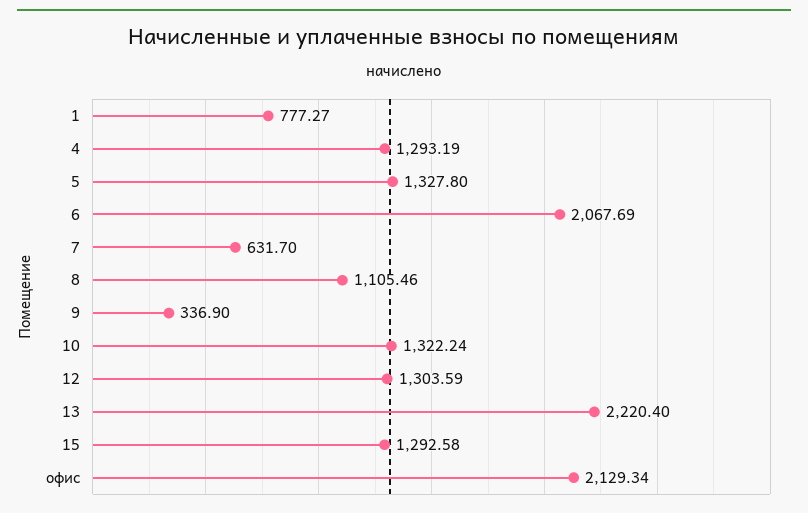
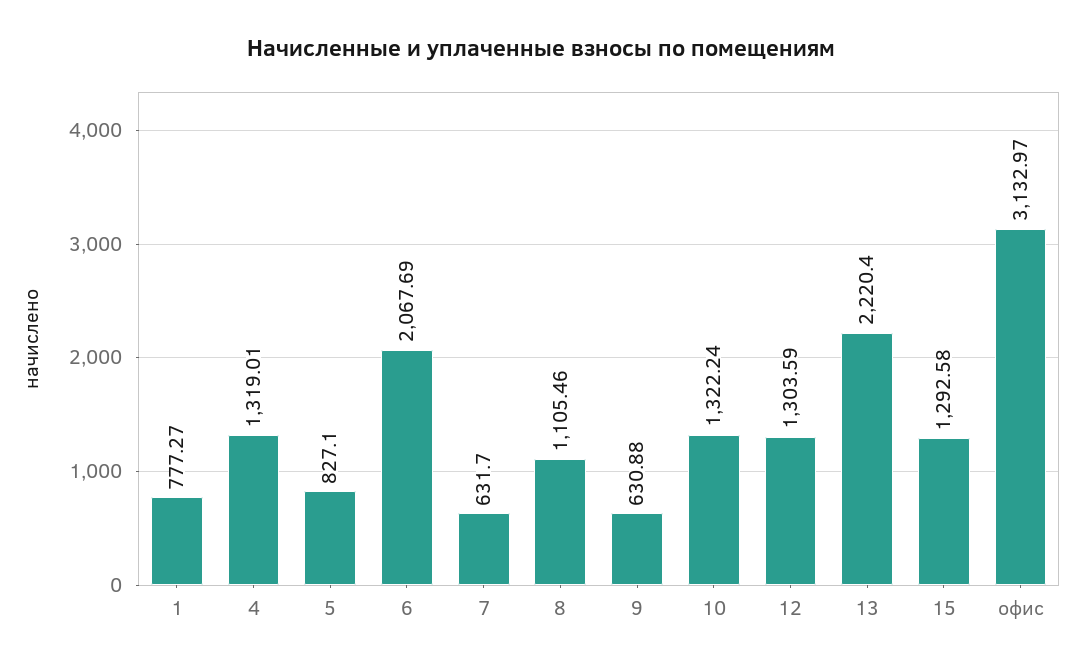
4: 1293.19 -> 1319.01
5: 1327.8 -> 827.1
9: 336.9 -> 630.88
офис: 2129.34 -> 3132.97

